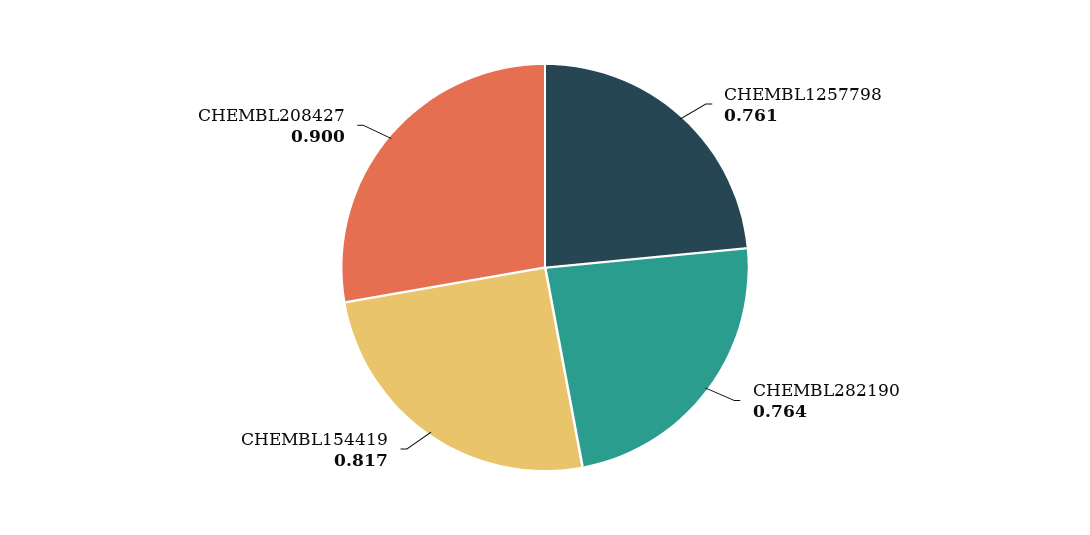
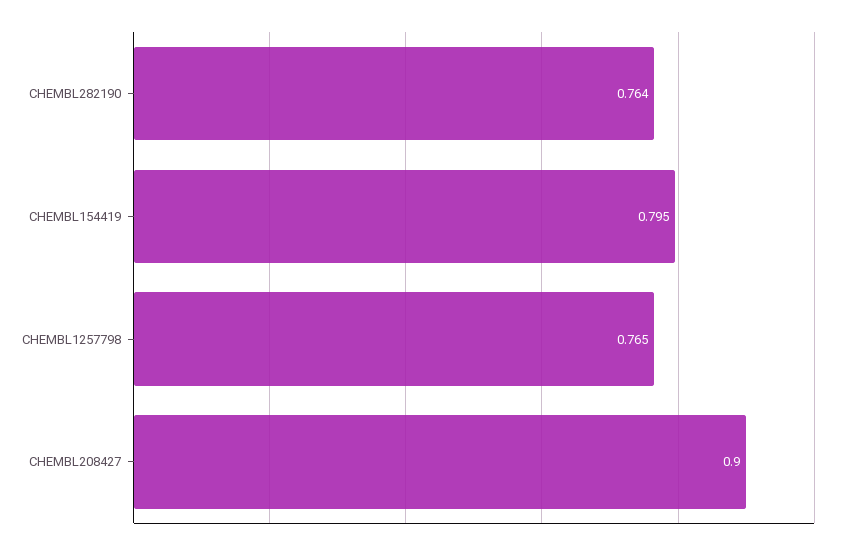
CHEMBL1257798: 0.761 -> 0.765
CHEMBL154419: 0.817 -> 0.795

